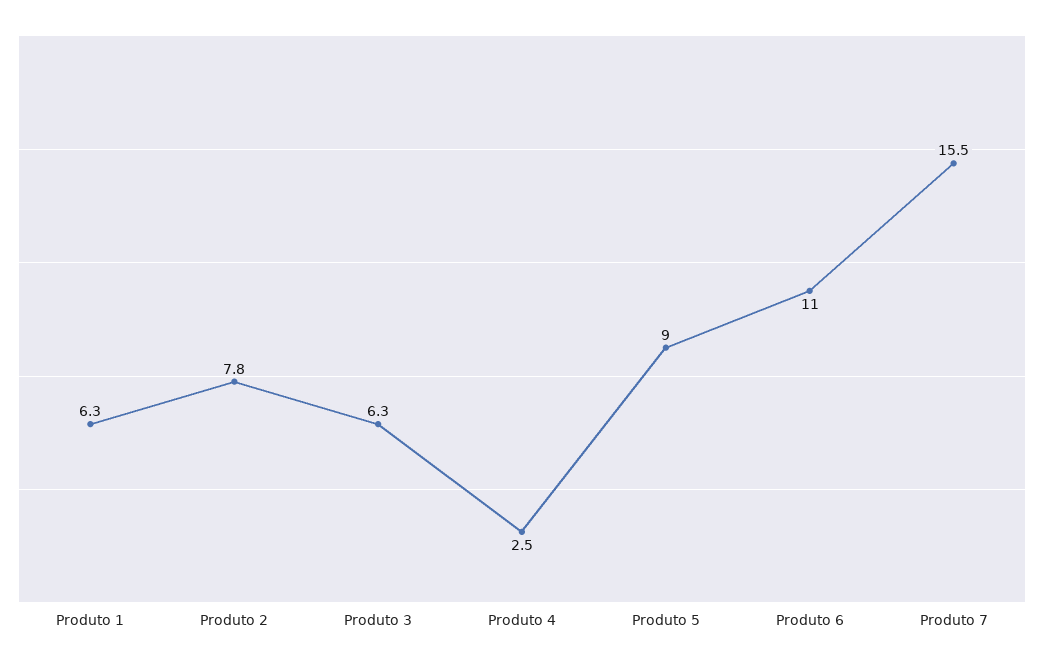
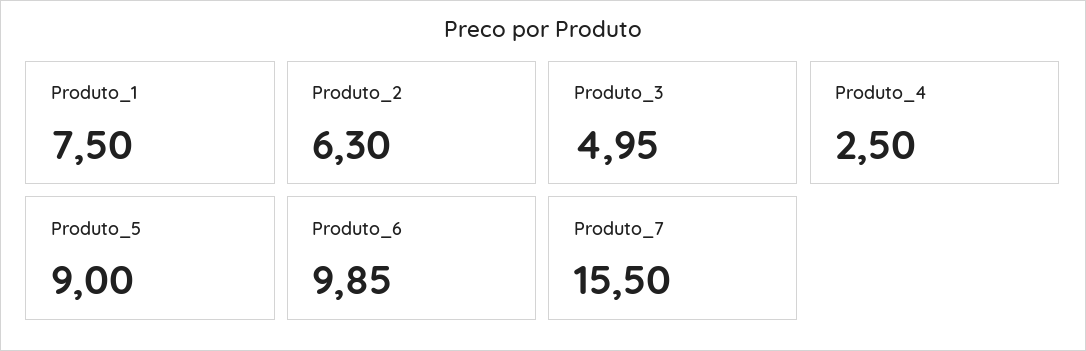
Produto 1: 6.3 -> 7.5
Produto 2: 7.8 -> 6.3
Produto 3: 6.3 -> 4.95
Produto 6: 11 -> 9.85

